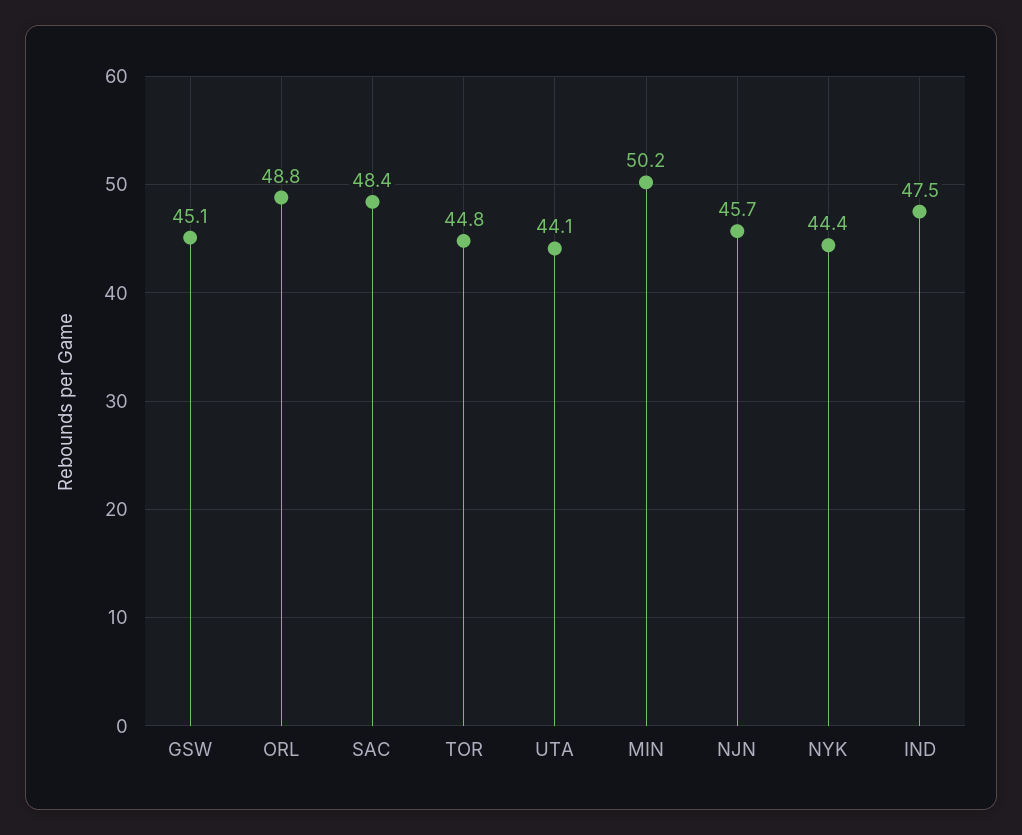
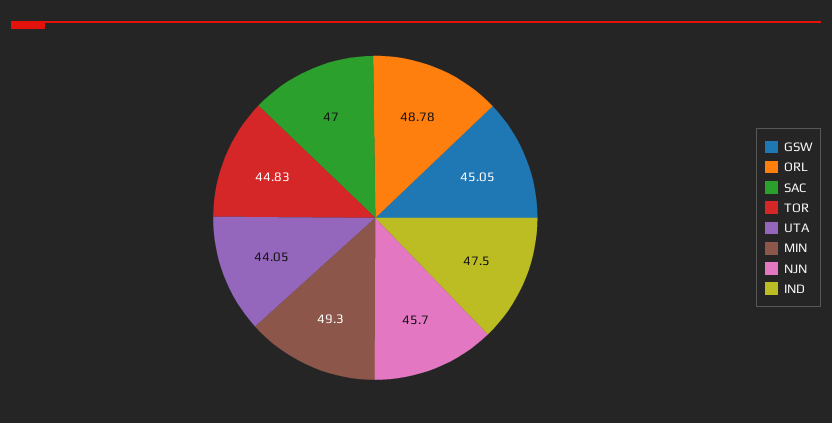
SAC: 48.4 -> 47
MIN: 50.2 -> 49.3
NYK: 44.4 -> none

